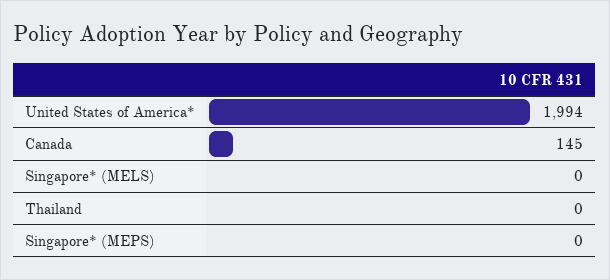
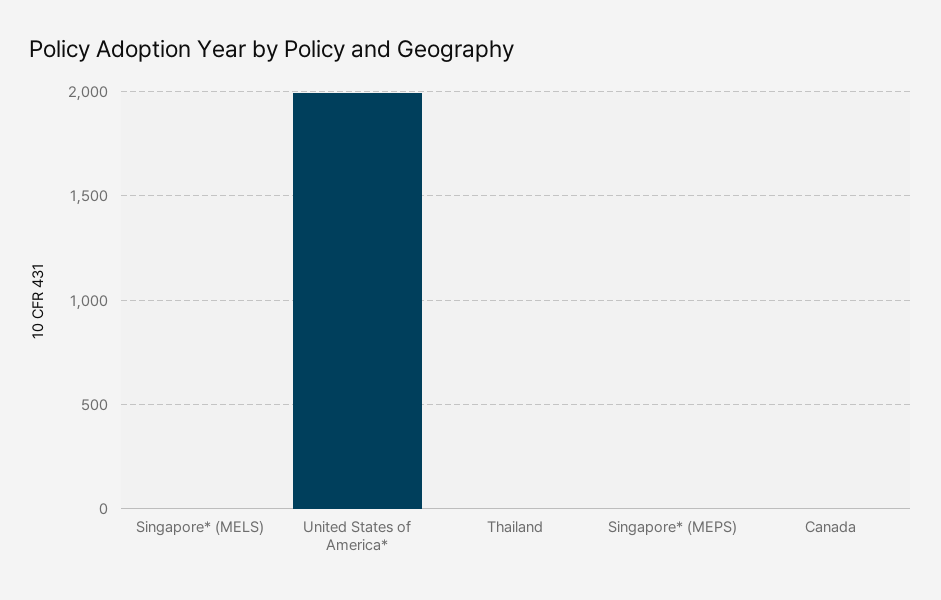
Canada: 145 -> 0

